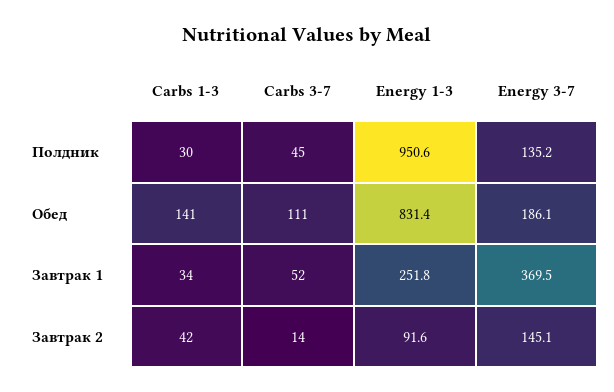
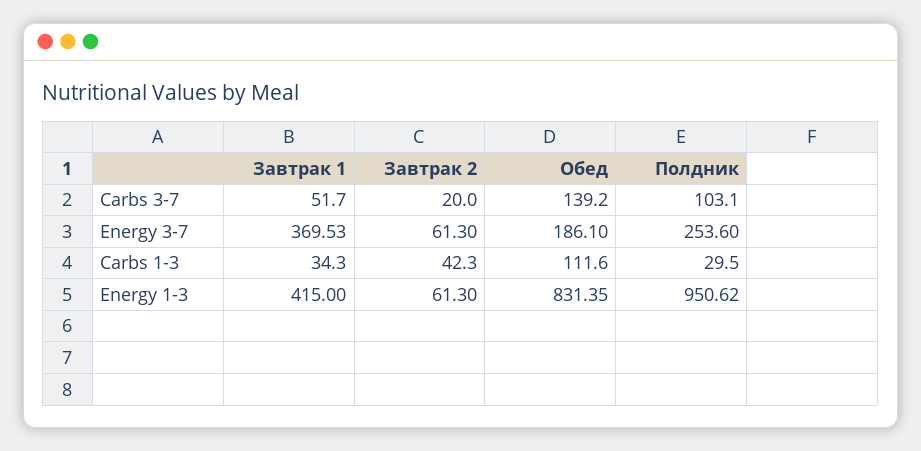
Carbs 3-7, Полдник: 45 -> 103.1
Energy 3-7, Полдник: 135.2 -> 253.6
Carbs 1-3, Обед: 141 -> 111.6
Carbs 3-7, Обед: 111 -> 139.2
Energy 1-3, Завтрак 1: 251.8 -> 415
Carbs 3-7, Завтрак 2: 14 -> 20
Energy 1-3, Завтрак 2: 91.6 -> 61.3
Energy 3-7, Завтрак 2: 145.1 -> 61.3

